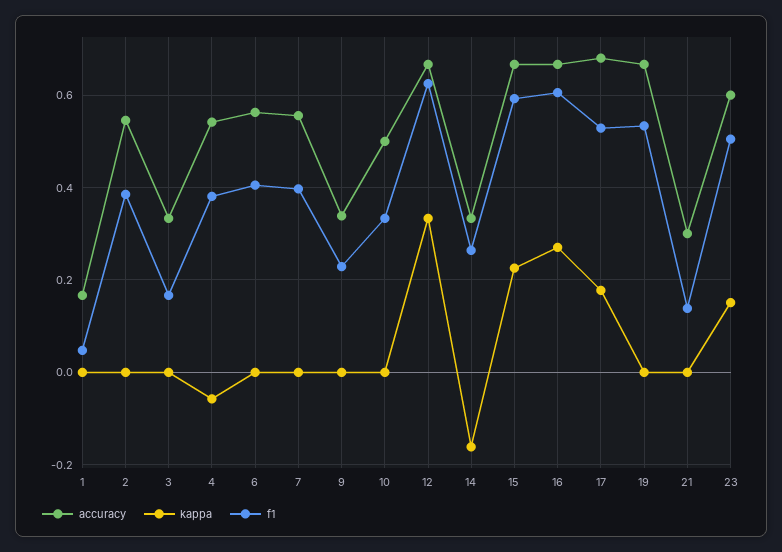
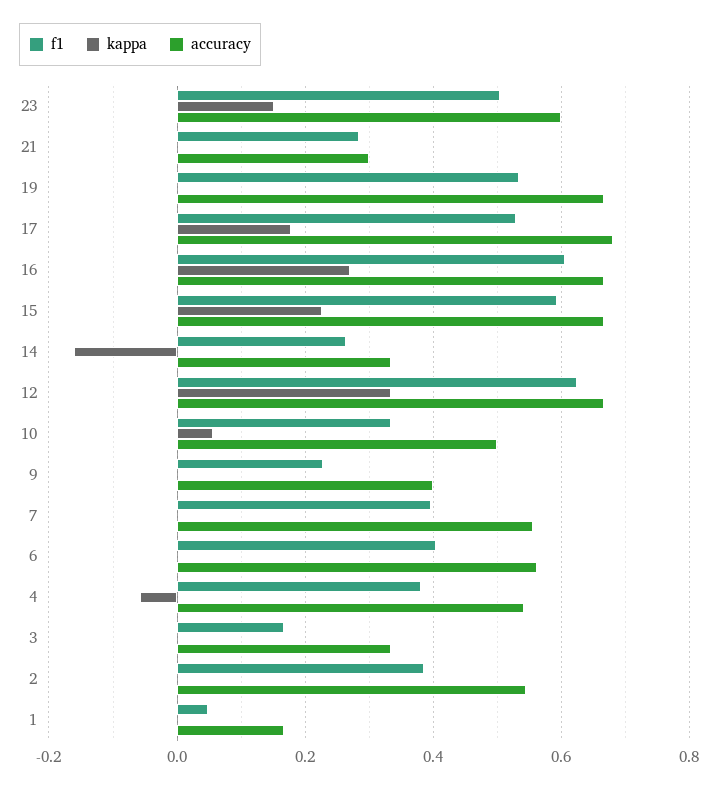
accuracy, 9: 0.34 -> 0.4
kappa, 10: 0 -> 0.06
f1, 21: 0.14 -> 0.28

